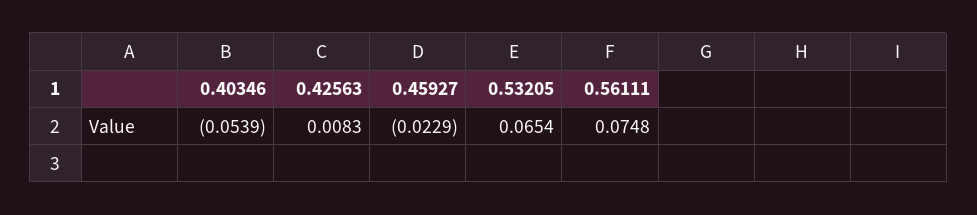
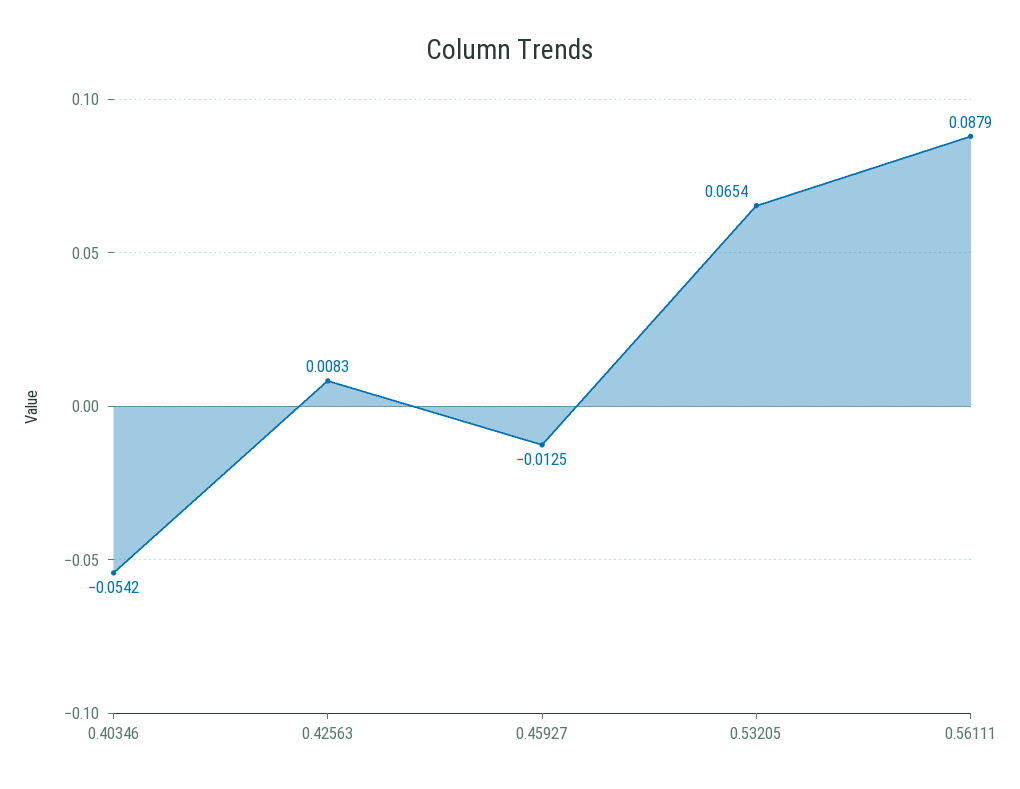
0.40346: -0.0539 -> -0.0542
0.45927: -0.0229 -> -0.0125
0.56111: 0.0748 -> 0.0879

